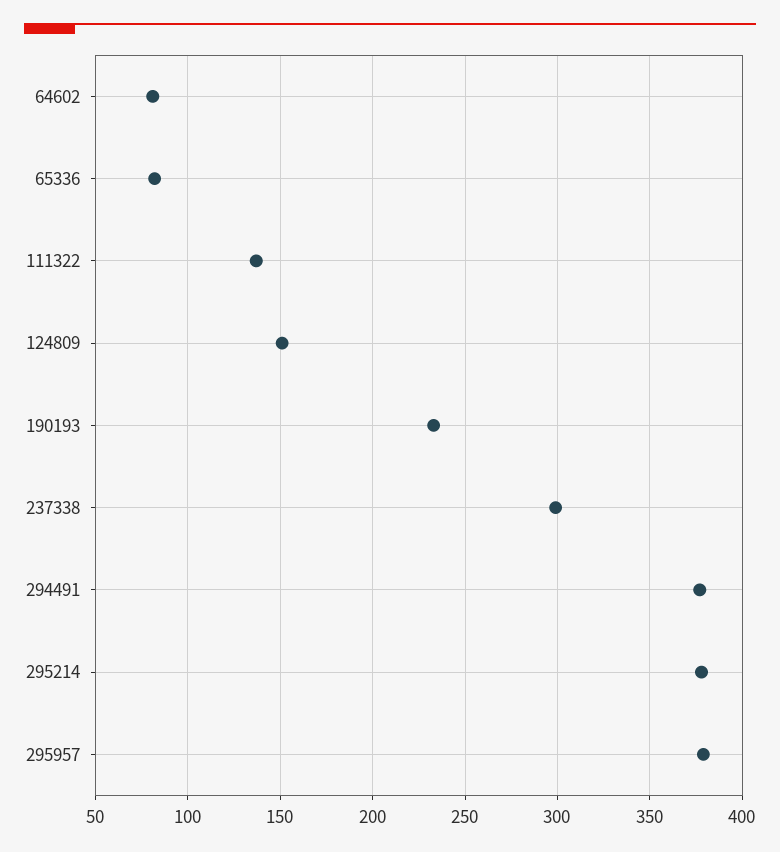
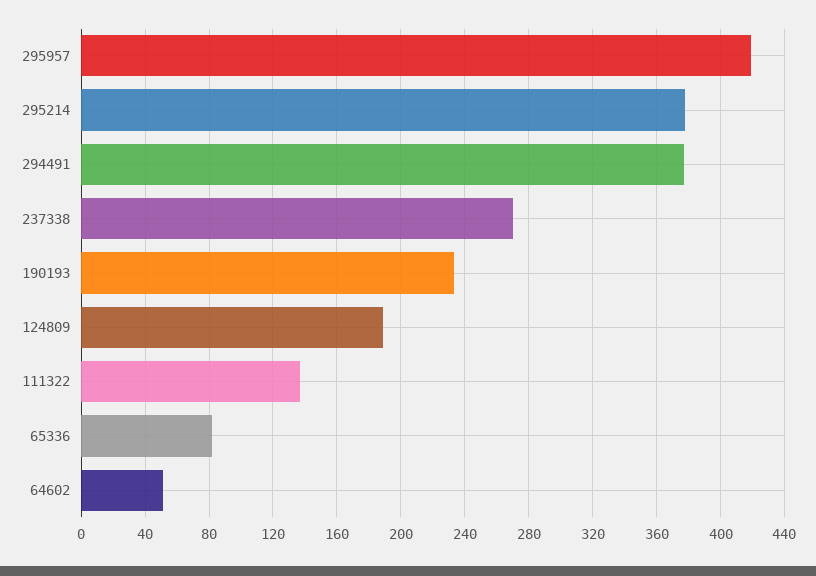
64602: 80 -> 50
124809: 150 -> 190
237338: 300 -> 270
295957: 380 -> 420

